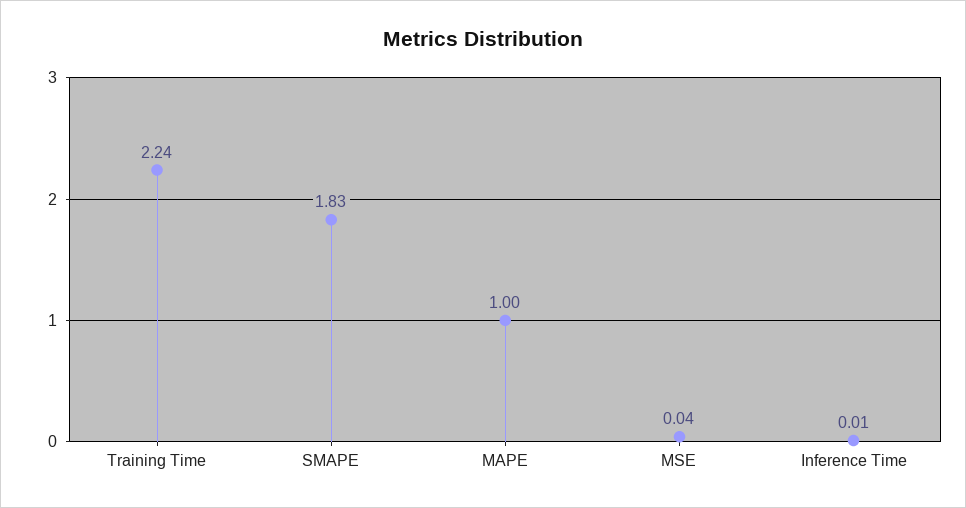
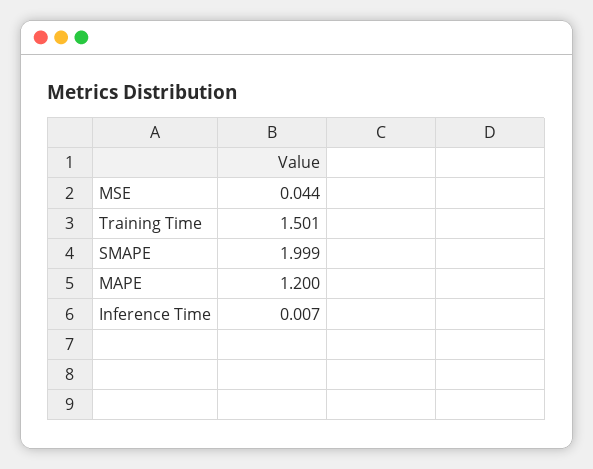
Training Time: 2.24 -> 1.501
SMAPE: 1.83 -> 1.999
MAPE: 1 -> 1.2

